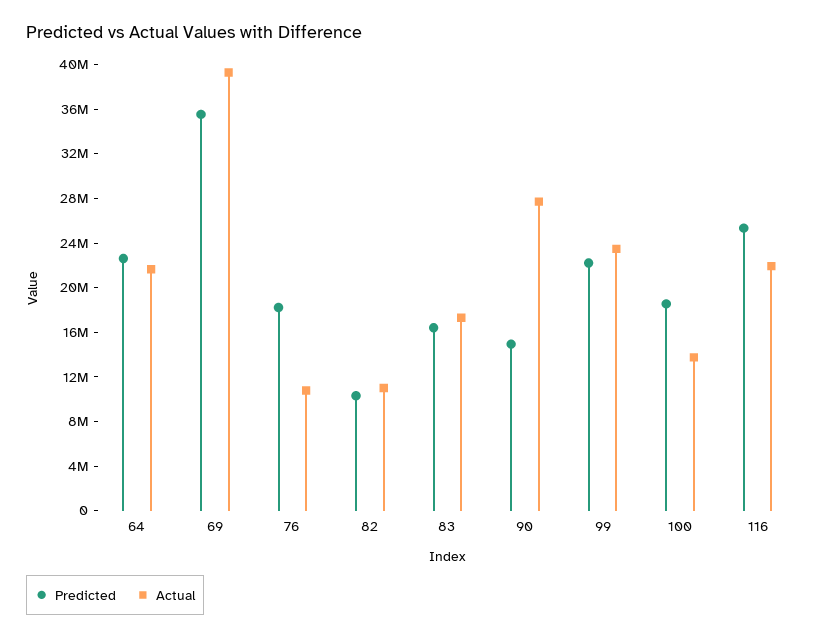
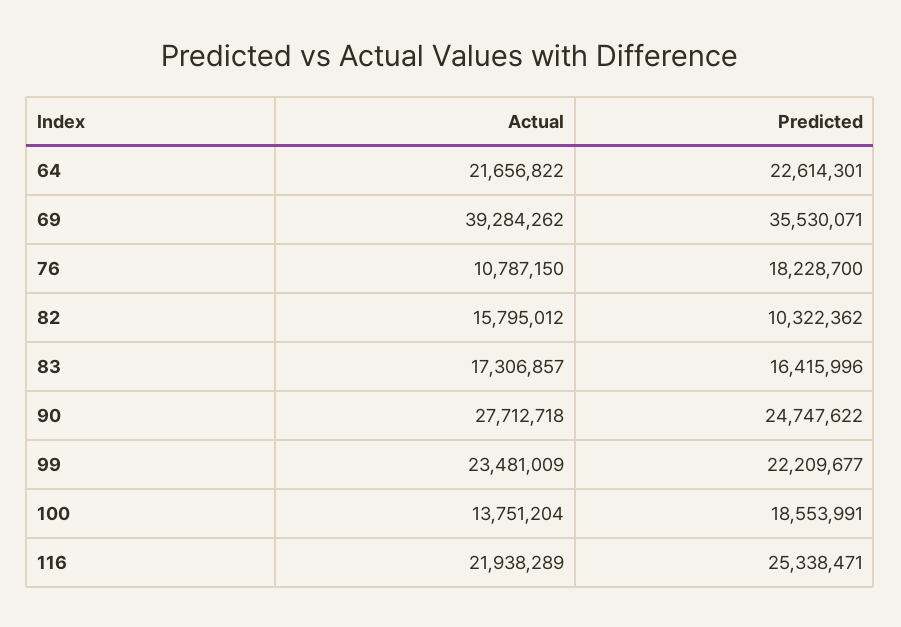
Actual, 82: 11000000 -> 15795012
Predicted, 90: 15000000 -> 24747622

